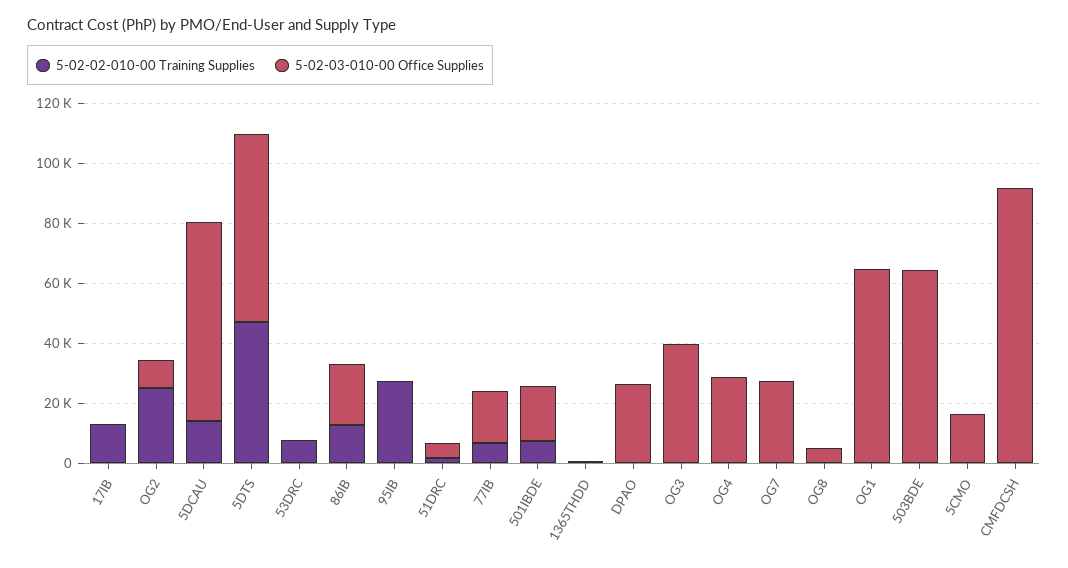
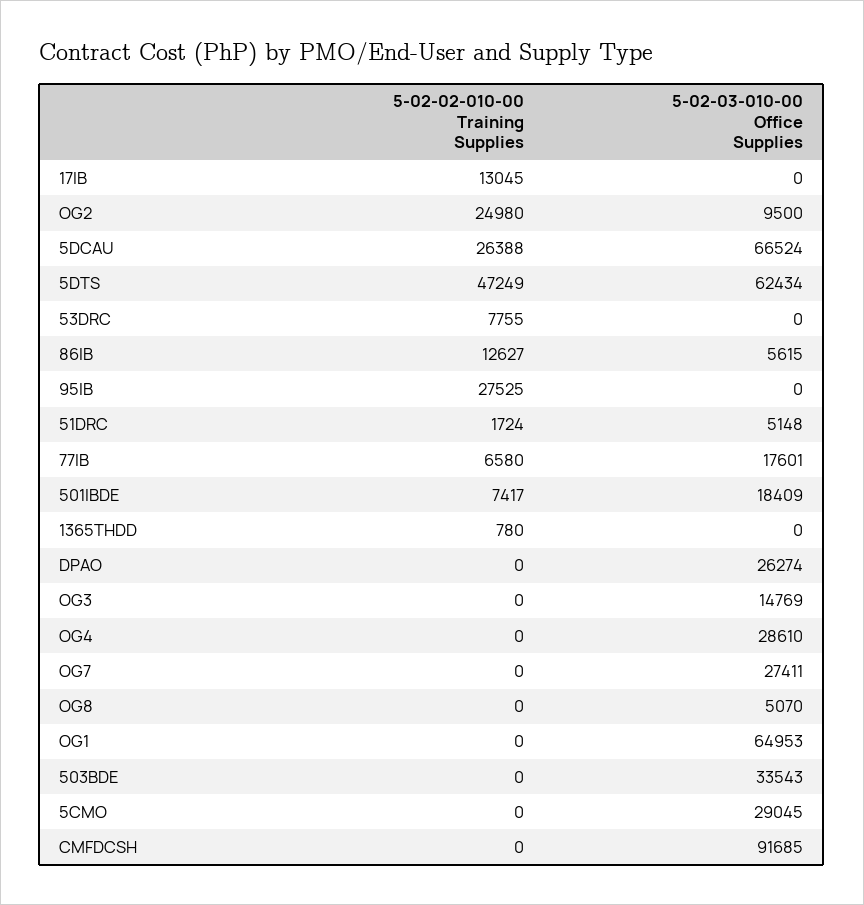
5-02-02-010-00 Training Supplies, 5DCAU: 15000 -> 26388
5-02-03-010-00 Office Supplies, 86IB: 20000 -> 5615
5-02-03-010-00 Office Supplies, OG3: 40000 -> 14769
5-02-03-010-00 Office Supplies, 503BDE: 65000 -> 33543
5-02-03-010-00 Office Supplies, 5CMO: 15000 -> 29045

